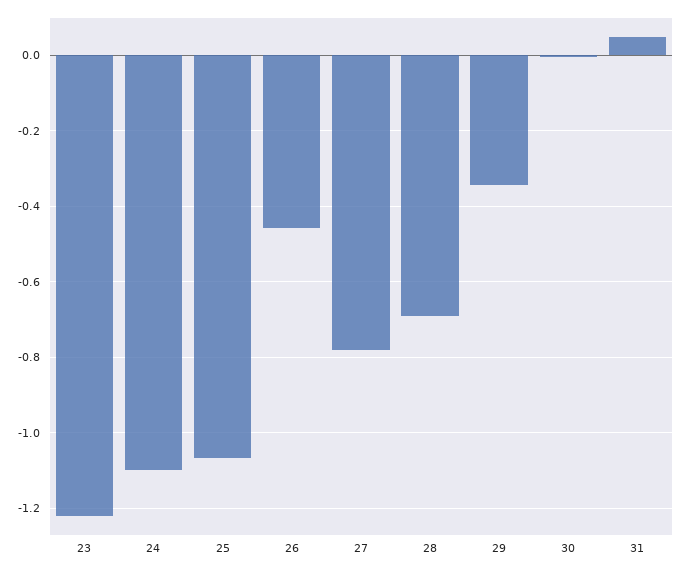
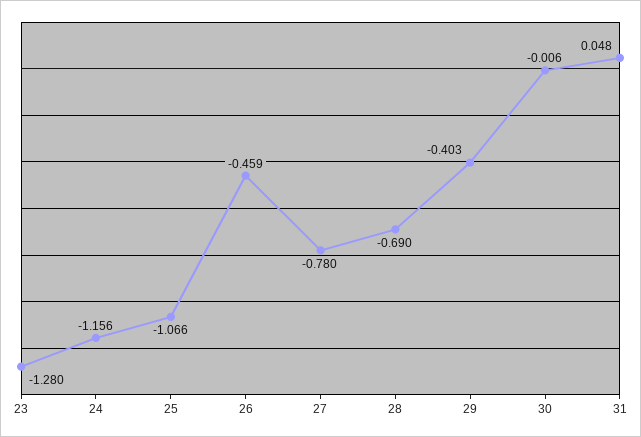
23: -1.22 -> -1.28
24: -1.1 -> -1.156
29: -0.34 -> -0.403

